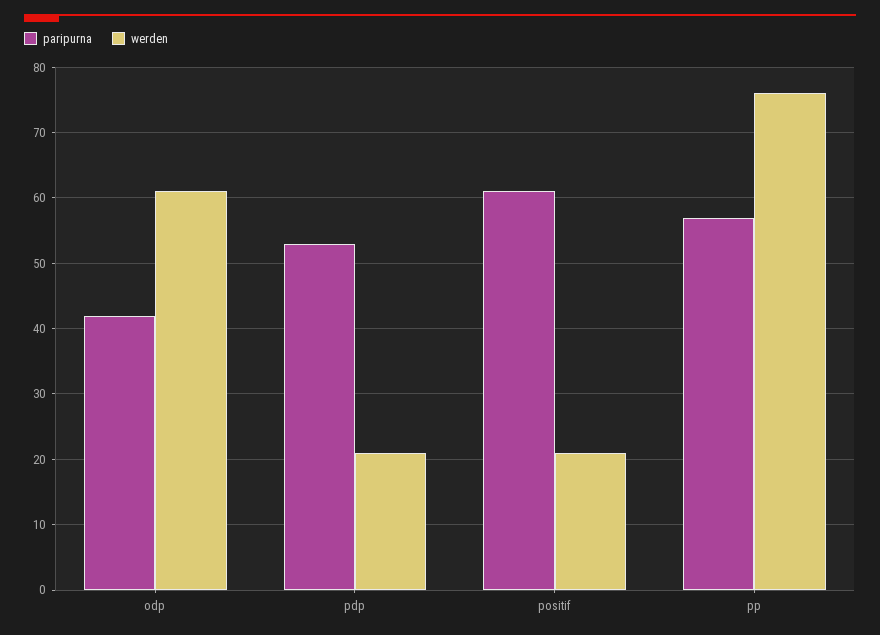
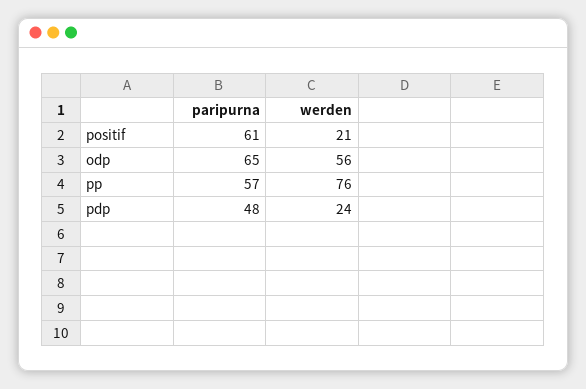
paripurna, odp: 42 -> 65
werden, odp: 61 -> 56
paripurna, pdp: 53 -> 48
werden, pdp: 21 -> 24

